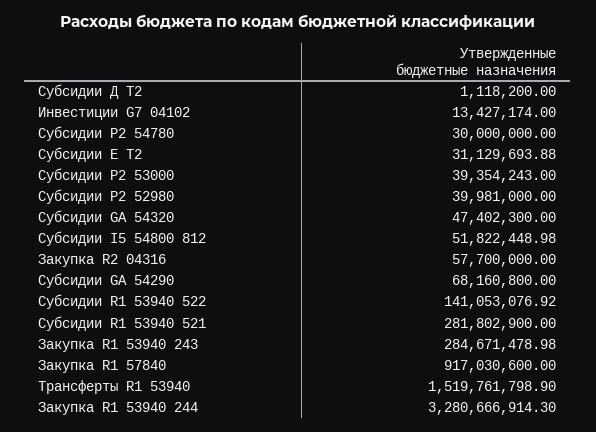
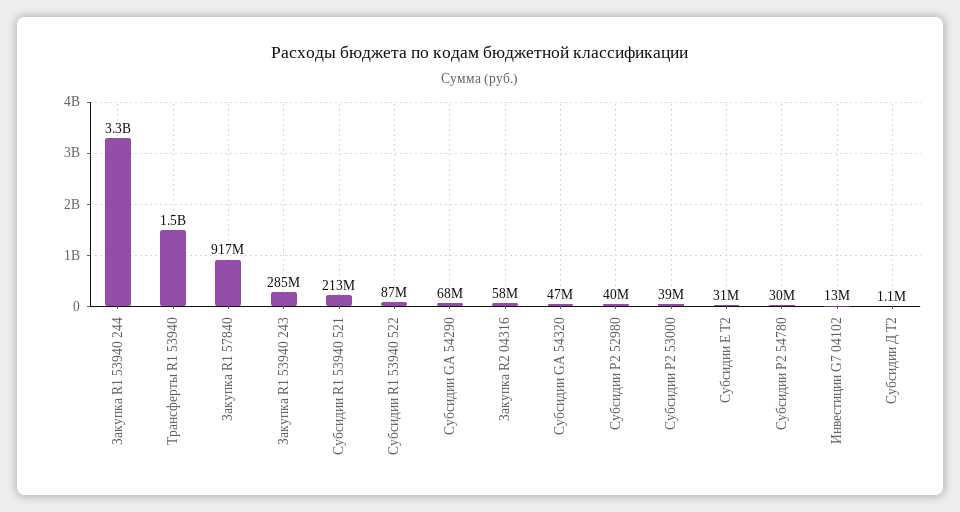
Субсидии I5 54800 812: 51822448.98 -> none
Субсидии R1 53940 522: 141053076.92 -> 87000000
Субсидии R1 53940 521: 281802900 -> 213000000

